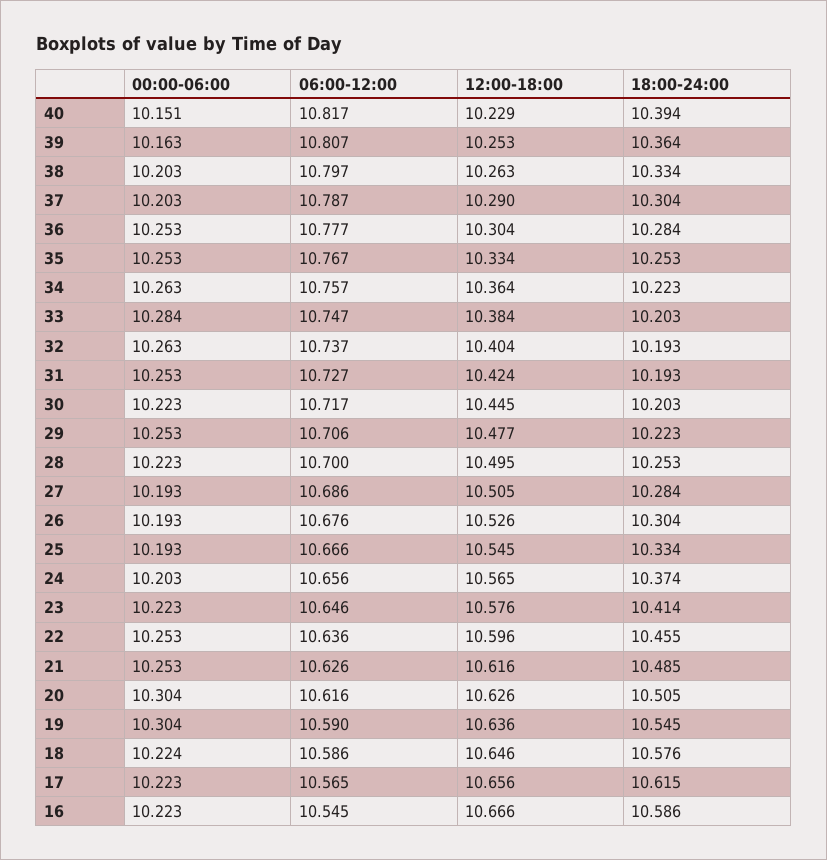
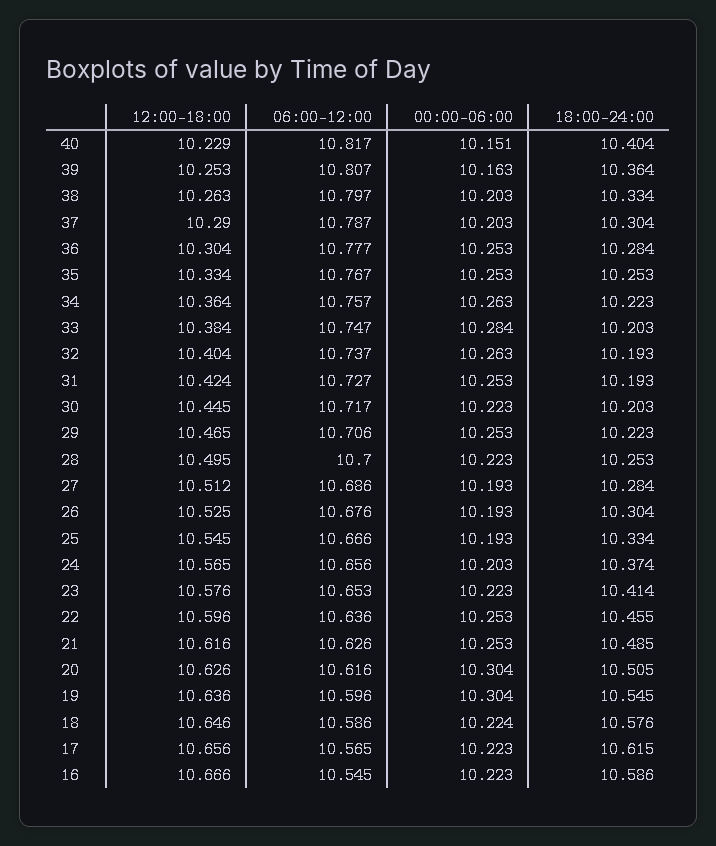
18:00-24:00, 40: 10.394 -> 10.404
12:00-18:00, 29: 10.477 -> 10.465
12:00-18:00, 27: 10.505 -> 10.512
12:00-18:00, 26: 10.526 -> 10.525
06:00-12:00, 23: 10.646 -> 10.653
06:00-12:00, 19: 10.59 -> 10.596

